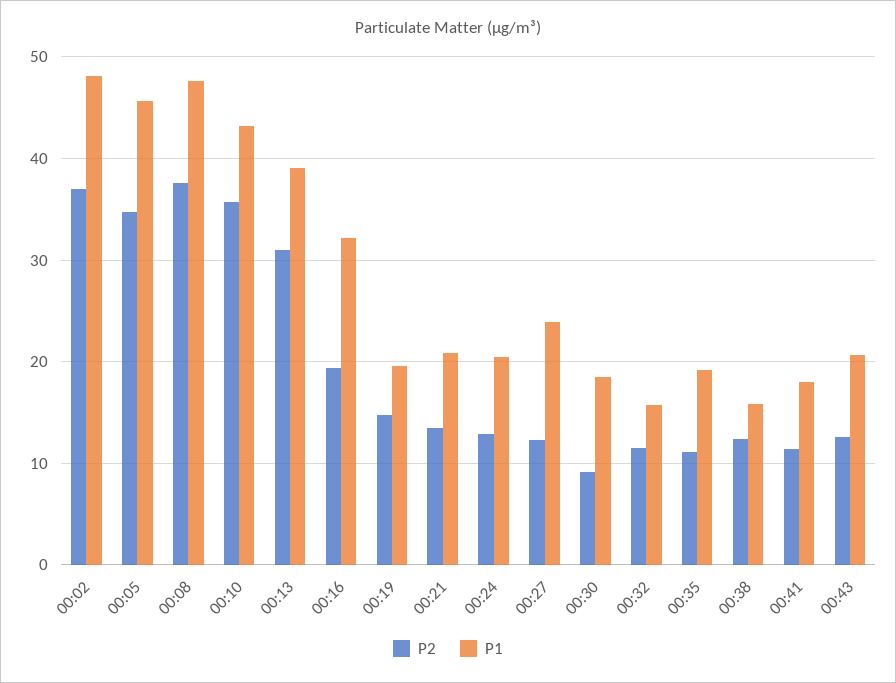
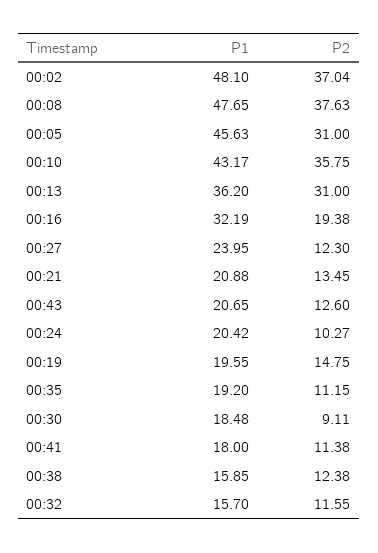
P2, 00:05: 35 -> 31
P1, 00:13: 39 -> 36.2
P2, 00:24: 13 -> 10.27

